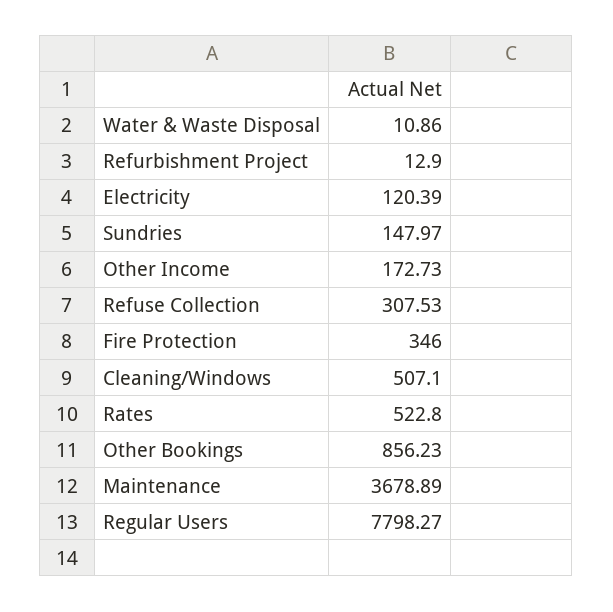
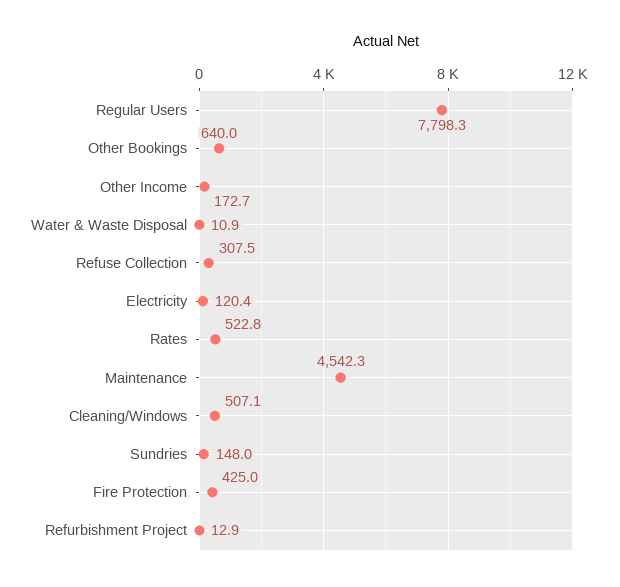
Fire Protection: 346 -> 425
Other Bookings: 856.23 -> 640
Maintenance: 3678.89 -> 4542.3

